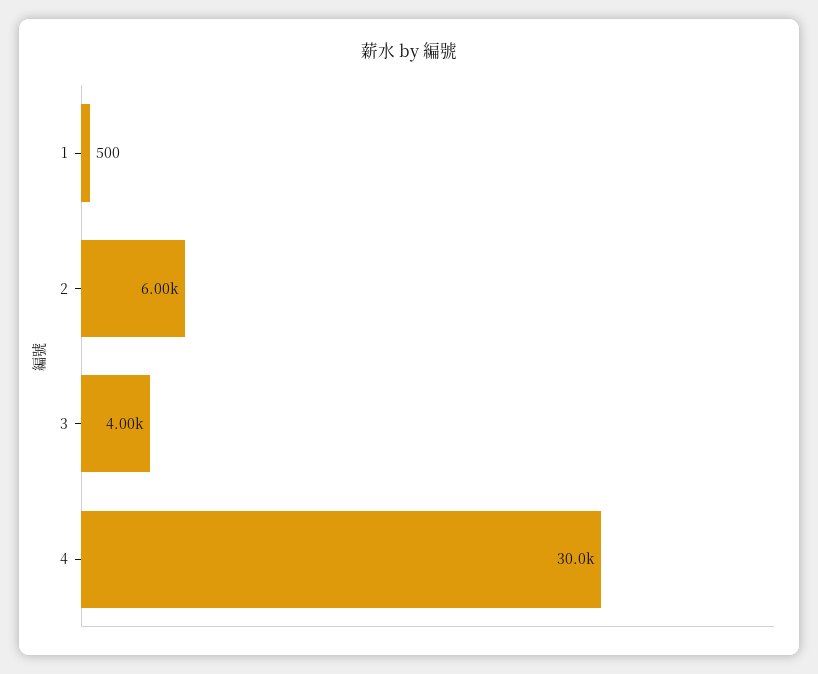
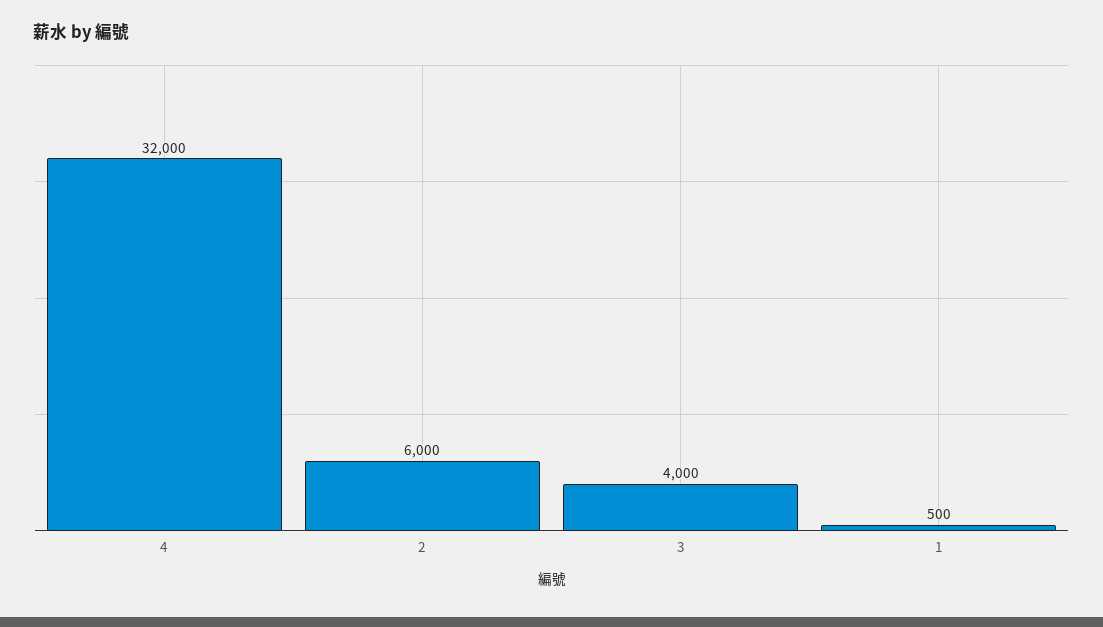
4: 30000 -> 32000

